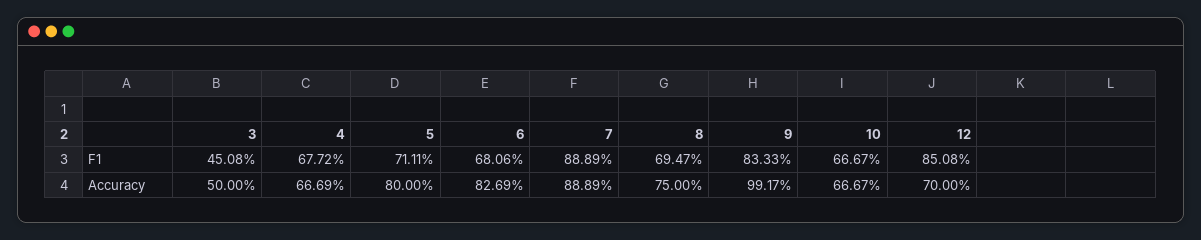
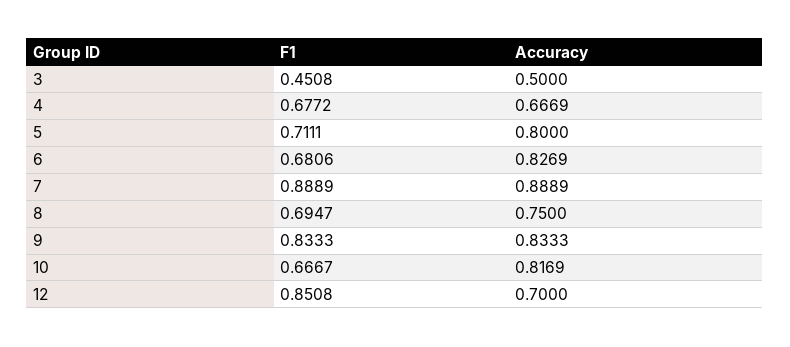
9, Accuracy: 0.9917 -> 0.8333
10, Accuracy: 0.6667 -> 0.8169

